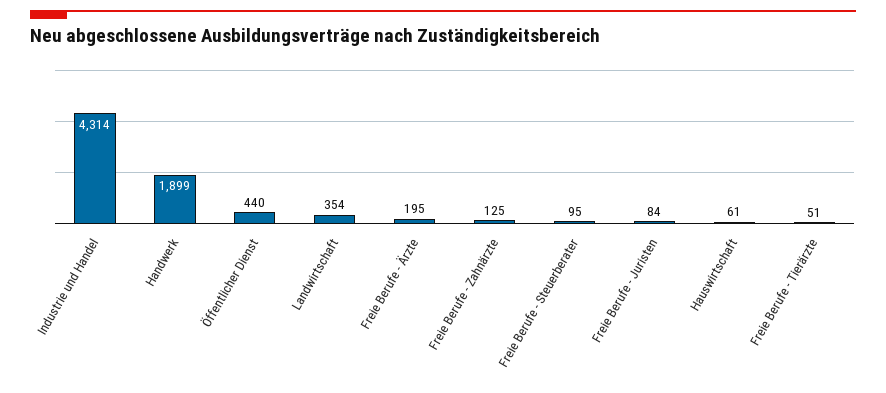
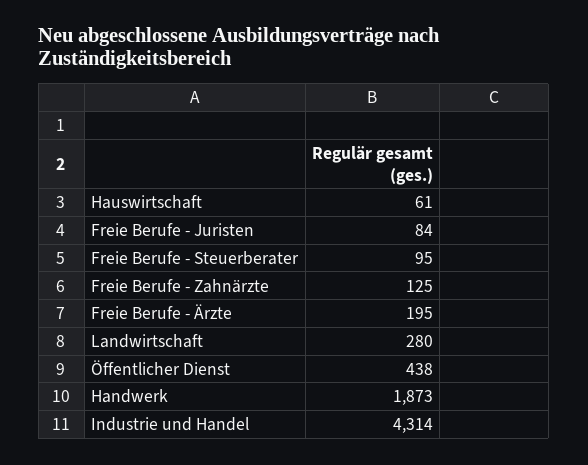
Handwerk: 1899 -> 1873
Öffentlicher Dienst: 440 -> 438
Landwirtschaft: 354 -> 280
Freie Berufe - Tierärzte: 51 -> none

